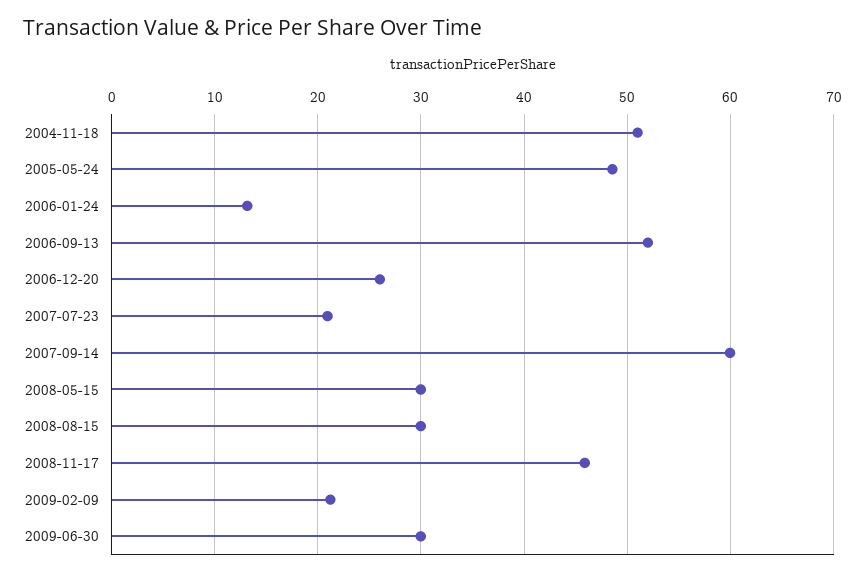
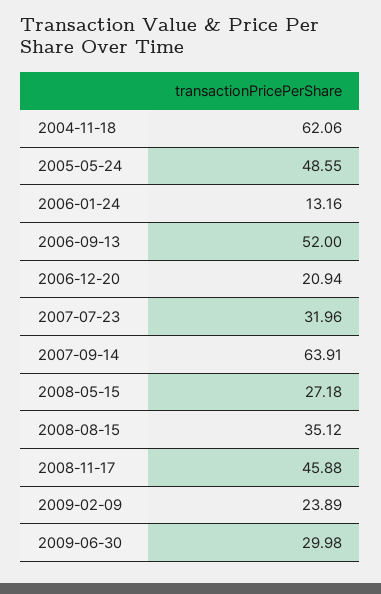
2004-11-18: 51 -> 62.06
2006-12-20: 26 -> 20.94
2007-07-23: 21 -> 31.96
2007-09-14: 60 -> 63.91
2008-05-15: 30 -> 27.18
2008-08-15: 30 -> 35.12
2009-02-09: 21 -> 23.89

